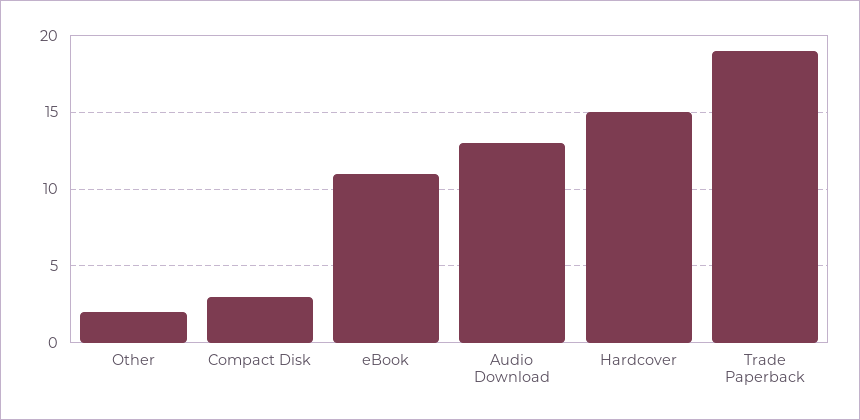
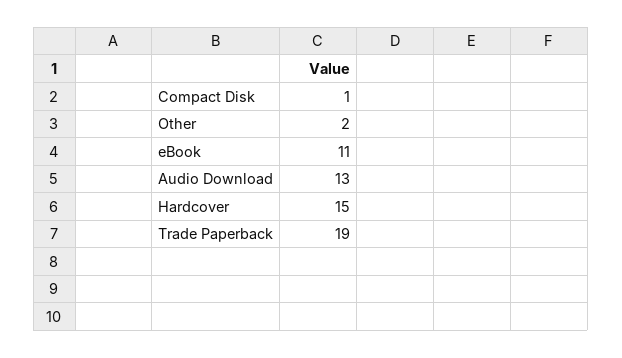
Compact Disk: 3 -> 1

